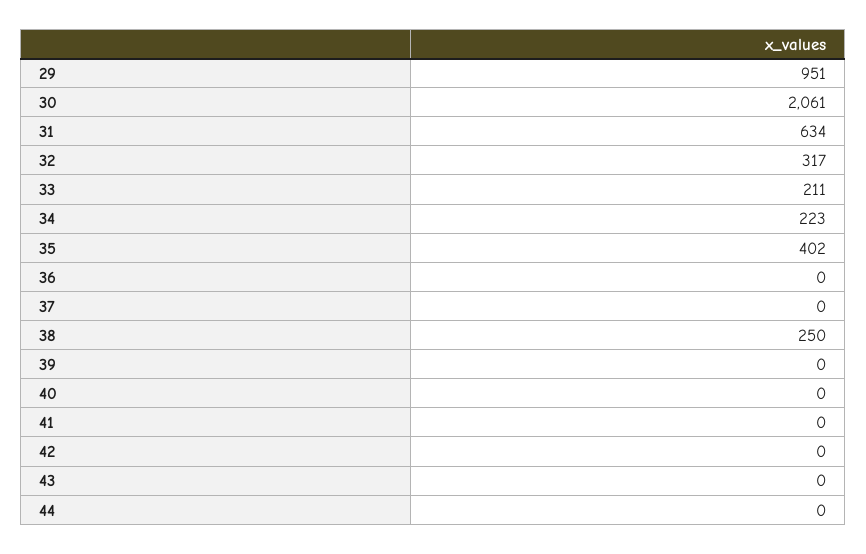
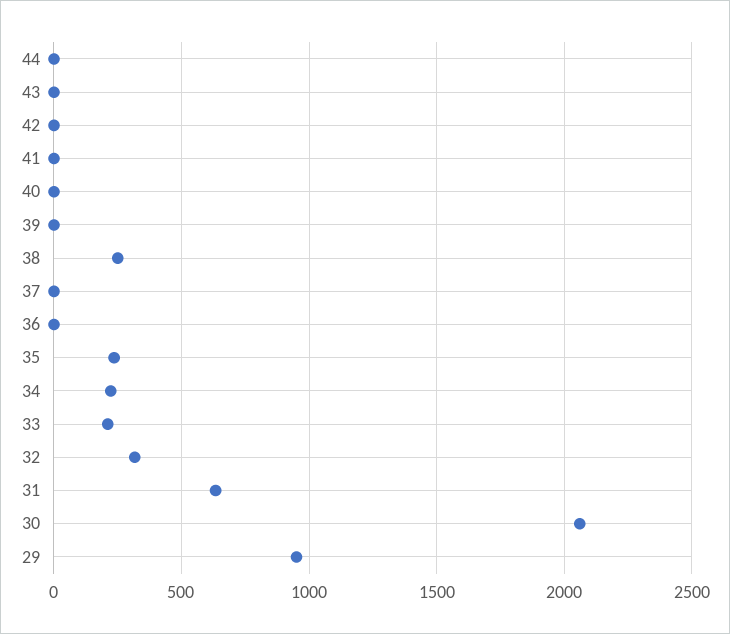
35: 402 -> 250

